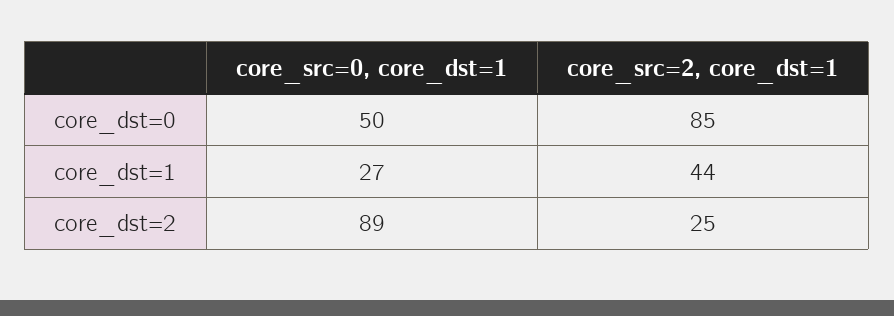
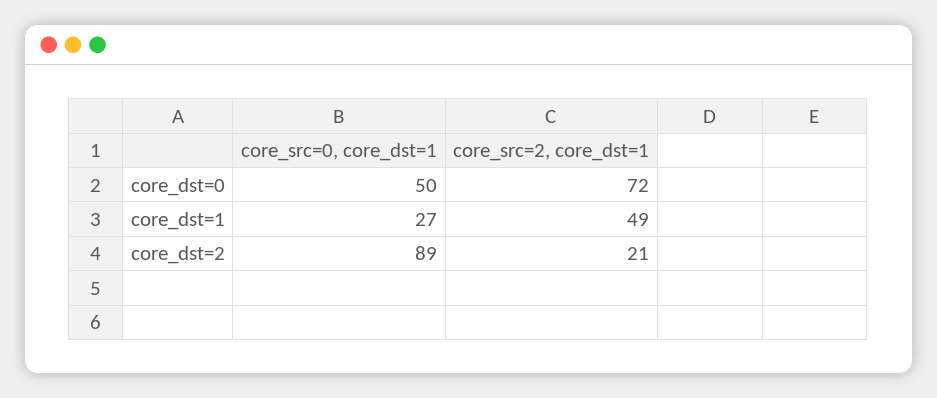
core_src=2, core_dst=1, core_dst=0: 85 -> 72
core_src=2, core_dst=1, core_dst=1: 44 -> 49
core_src=2, core_dst=1, core_dst=2: 25 -> 21

